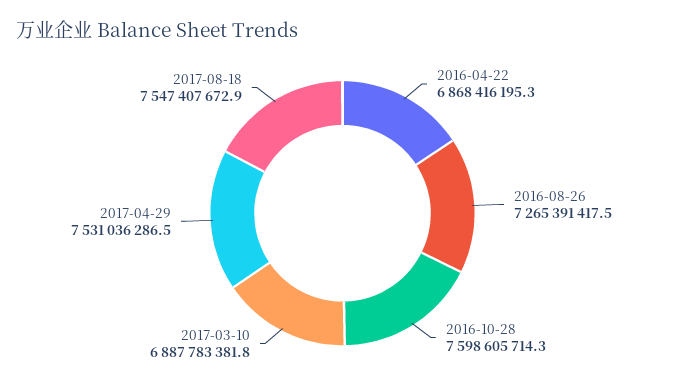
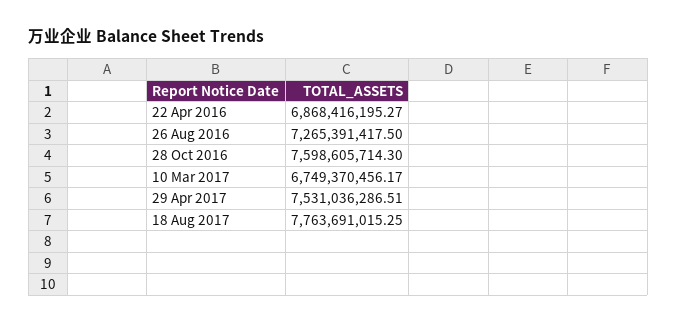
2017-03-10: 6887783381.8 -> 6749370456.17
2017-08-18: 7547407672.9 -> 7763691015.25

